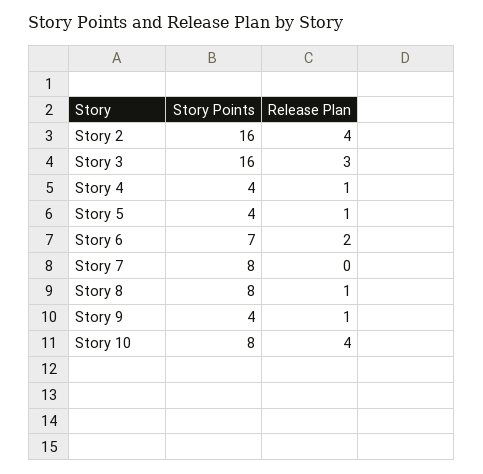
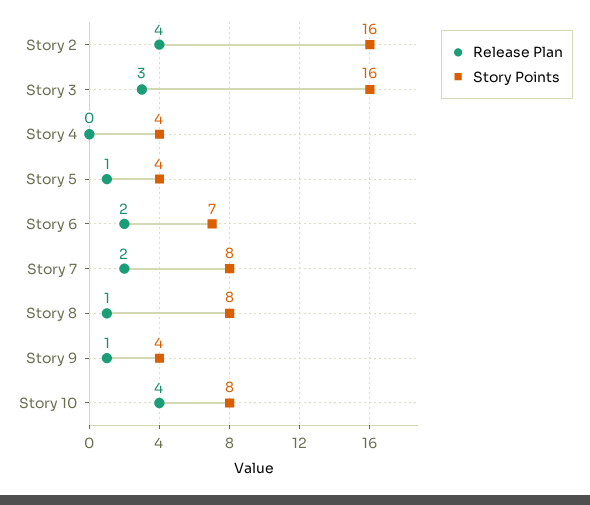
Release Plan, Story 4: 1 -> 0
Release Plan, Story 7: 0 -> 2

